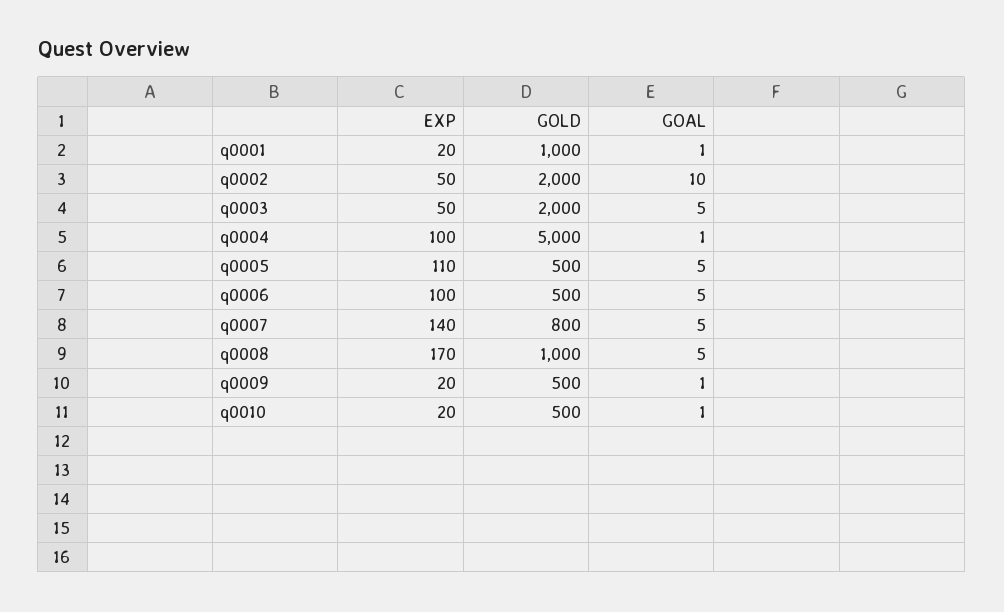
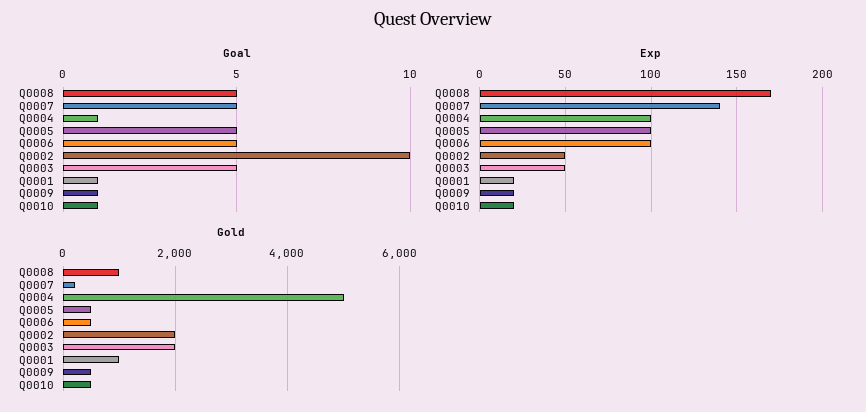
EXP, q0005: 110 -> 100
GOLD, q0007: 800 -> 200

